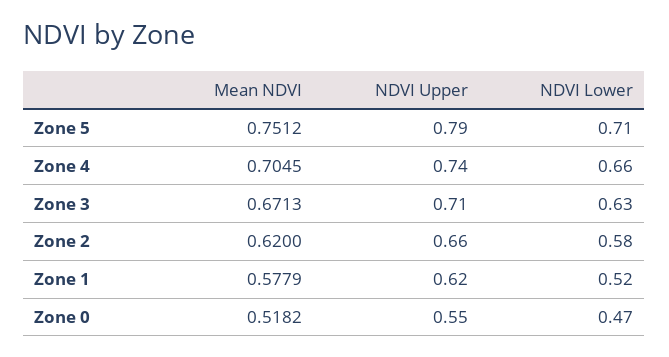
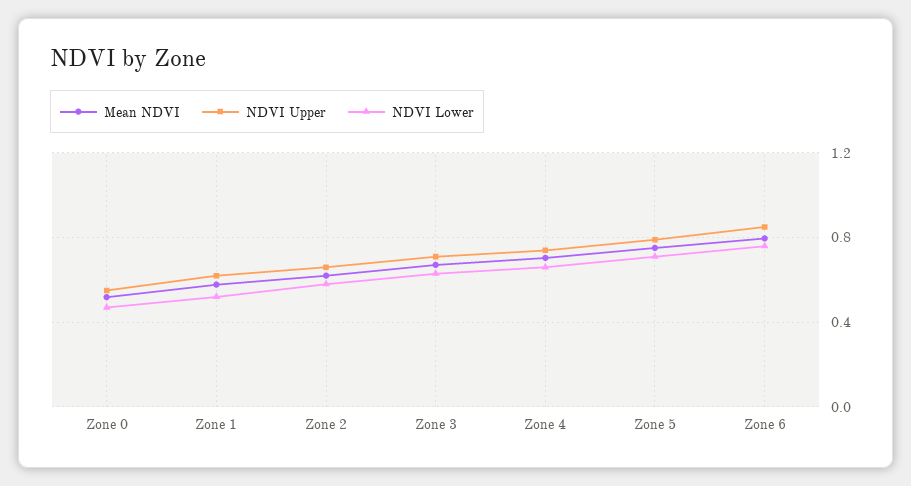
Mean NDVI, Zone 6: none -> 0.8
NDVI Upper, Zone 6: none -> 0.85
NDVI Lower, Zone 6: none -> 0.75

